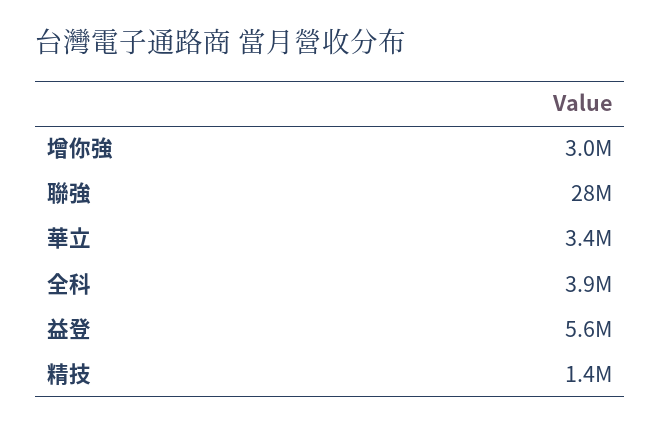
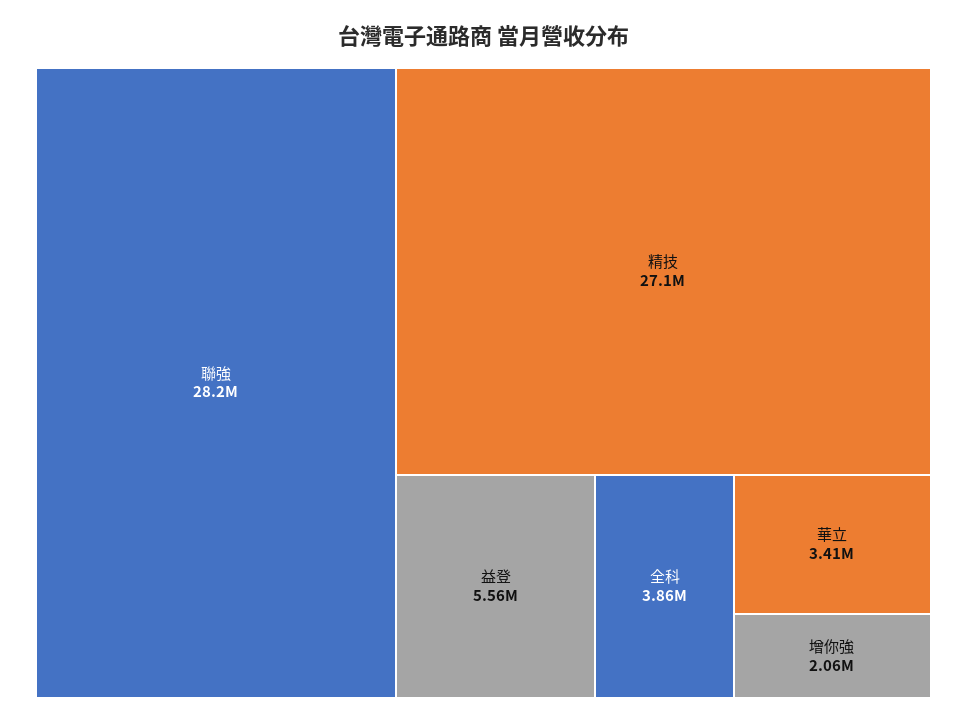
增你強: 3000000 -> 2060000
精技: 1400000 -> 27100000

